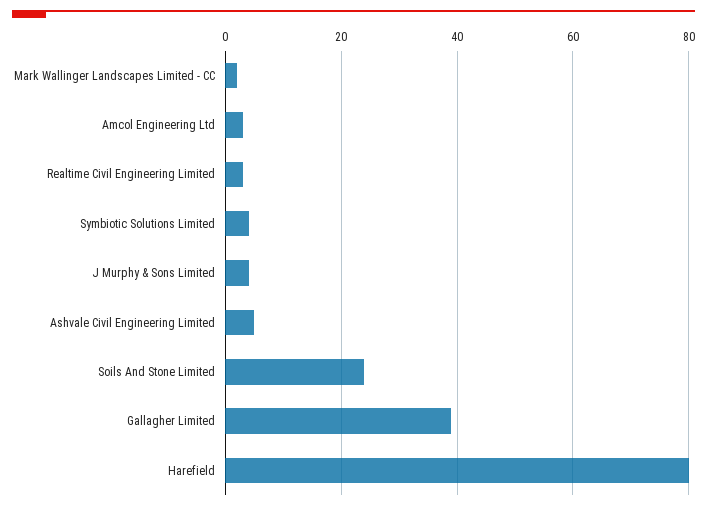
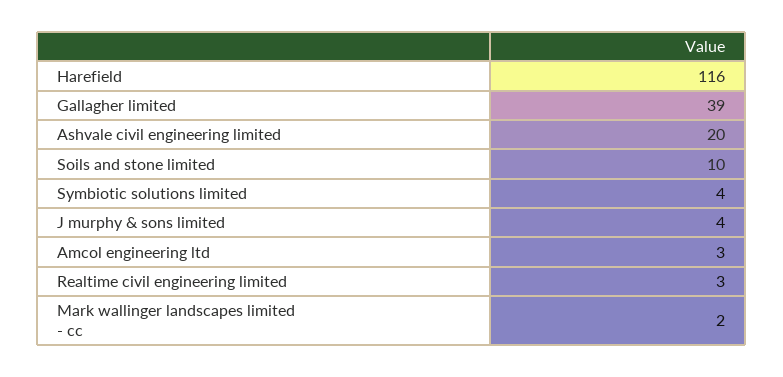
Ashvale Civil Engineering Limited: 5 -> 20
Soils And Stone Limited: 25 -> 10
Harefield: 80 -> 116

